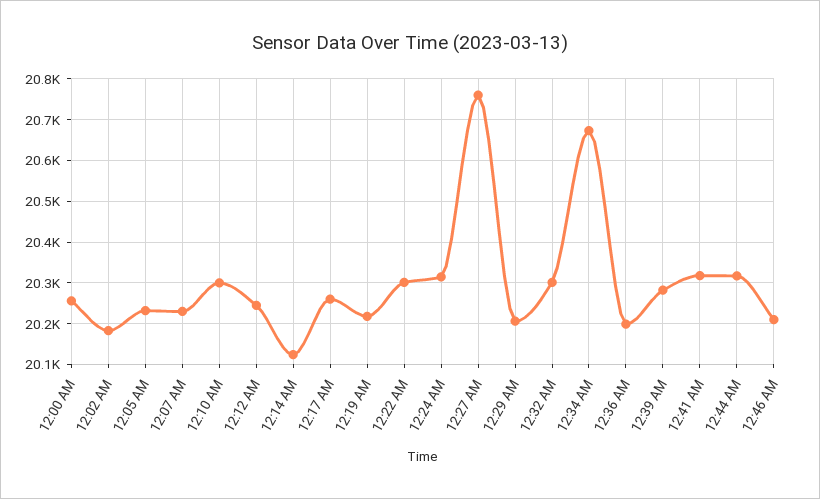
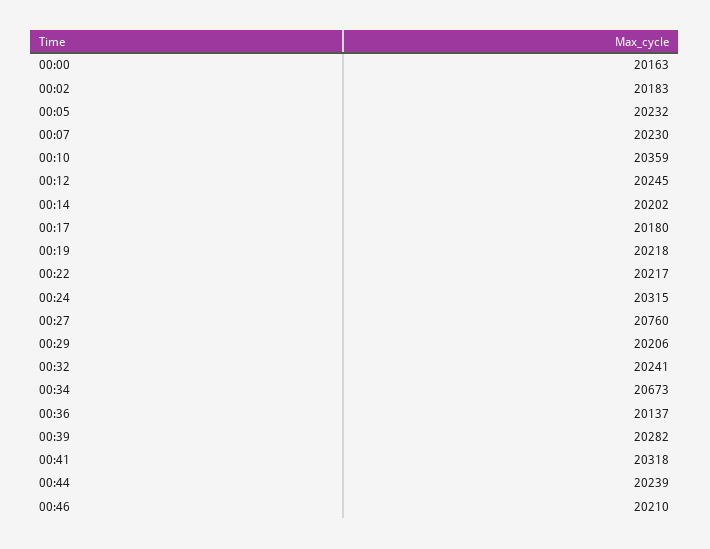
12:00 AM: 20260 -> 20163
12:10 AM: 20300 -> 20359
12:14 AM: 20120 -> 20202
12:17 AM: 20260 -> 20180
12:22 AM: 20300 -> 20217
12:32 AM: 20300 -> 20241
12:36 AM: 20200 -> 20137
12:44 AM: 20320 -> 20239

